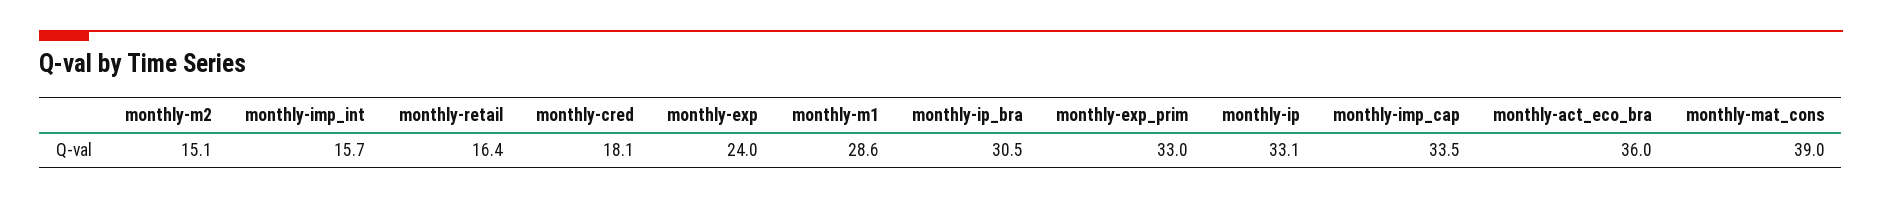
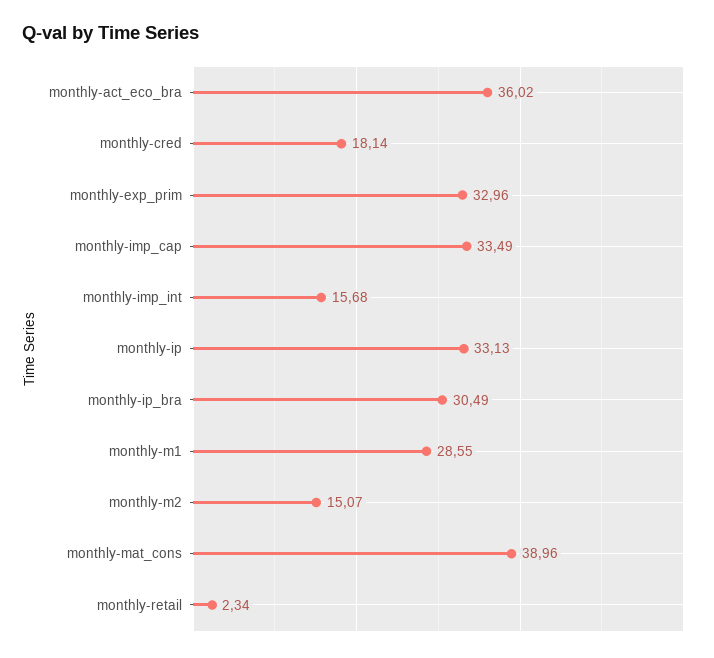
monthly-retail: 16.4 -> 2.34
monthly-exp: 24 -> none

